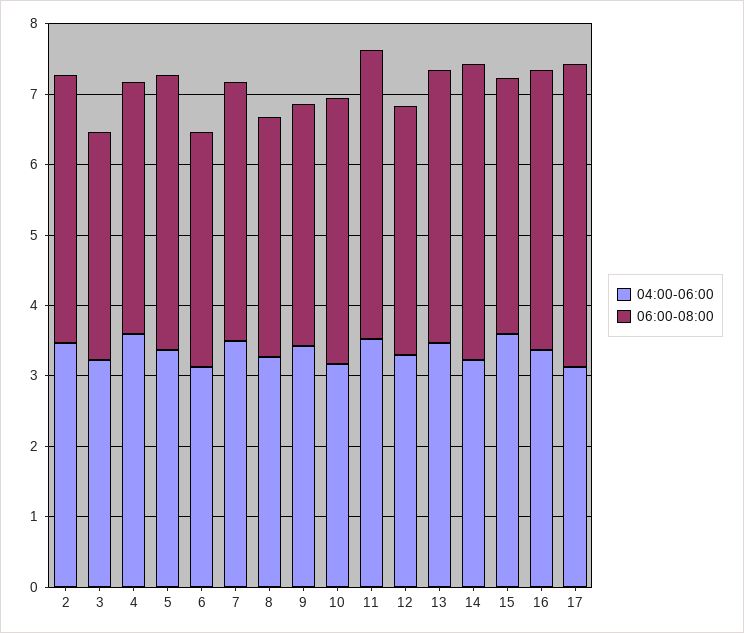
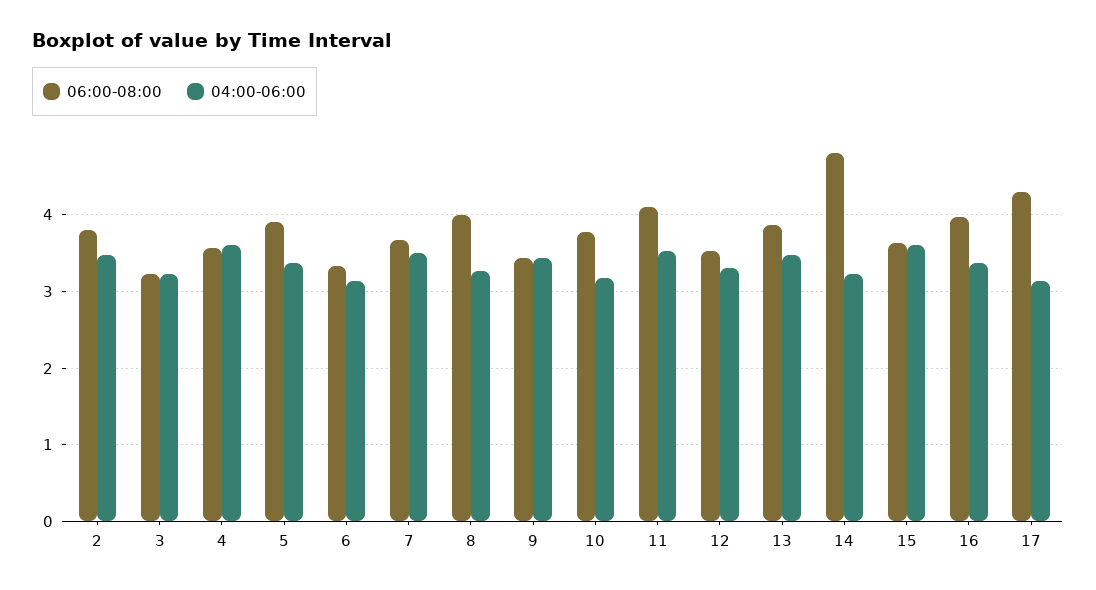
06:00-08:00, 8: 3.4 -> 4
06:00-08:00, 14: 4.2 -> 4.8

